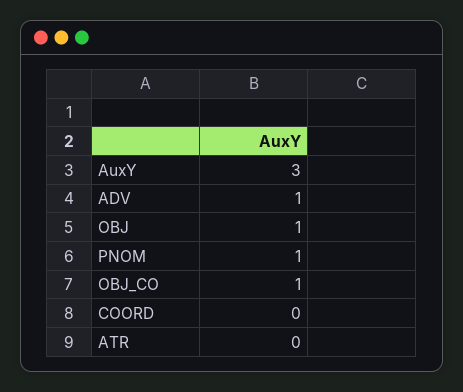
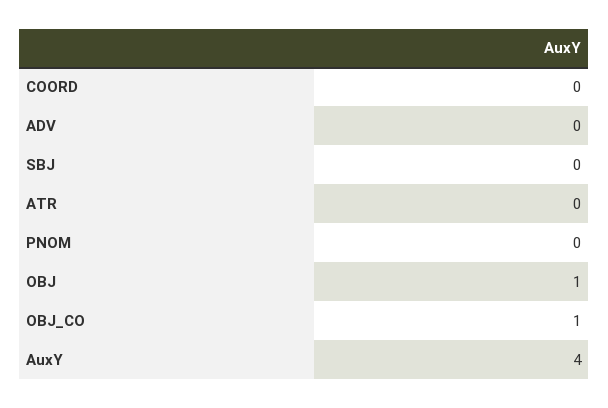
AuxY: 3 -> 4
ADV: 1 -> 0
PNOM: 1 -> 0
SBJ: none -> 0

